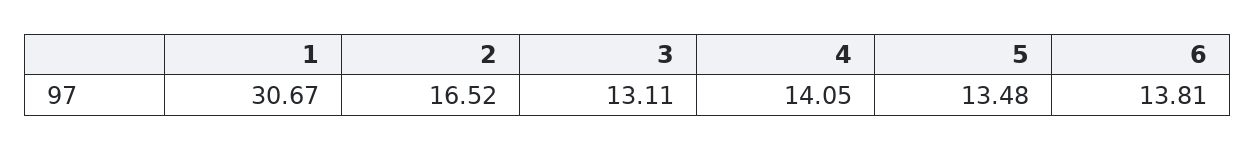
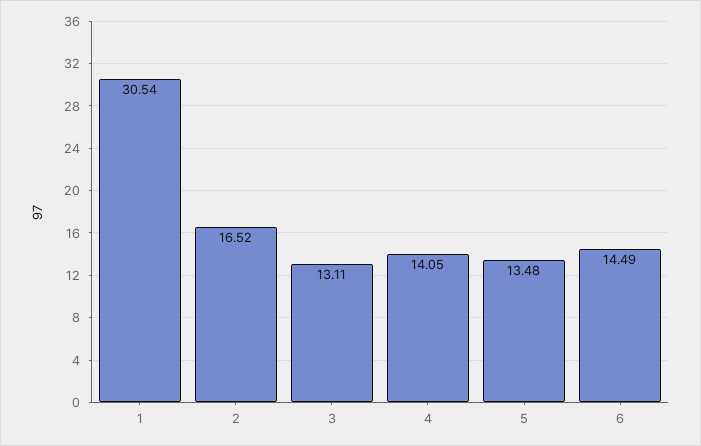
1: 30.67 -> 30.54
6: 13.81 -> 14.49

